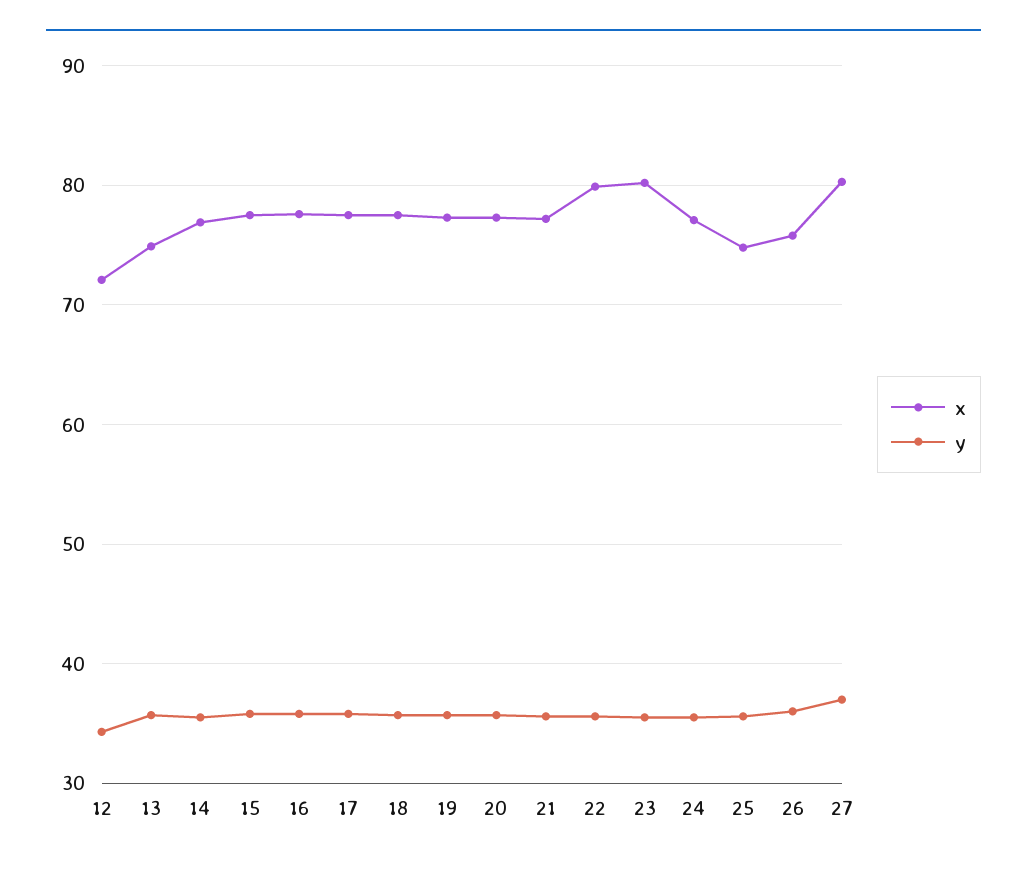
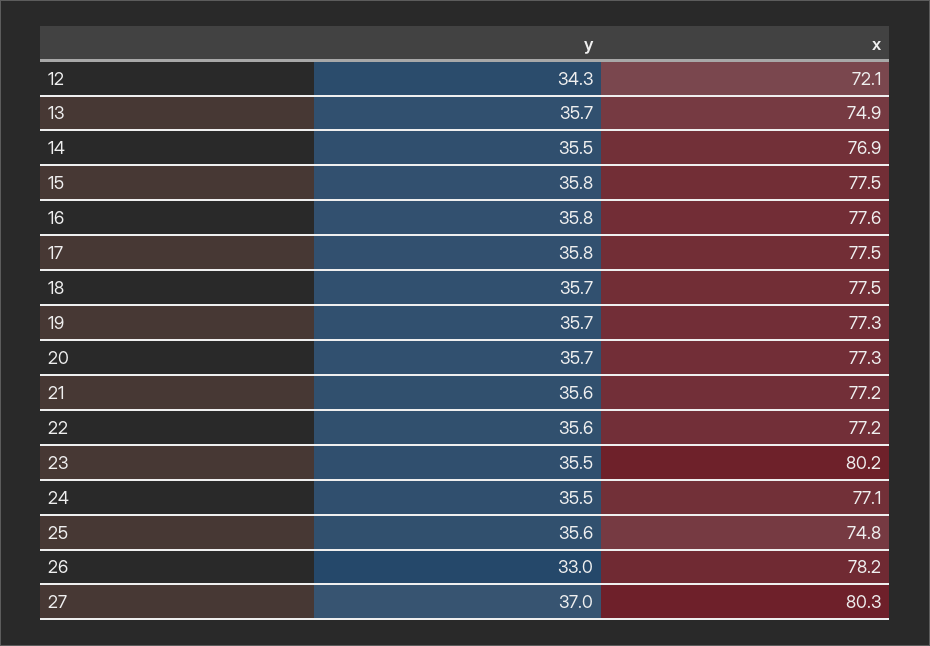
x, 22: 80 -> 77.2
x, 26: 76 -> 78.2
y, 26: 36 -> 33

